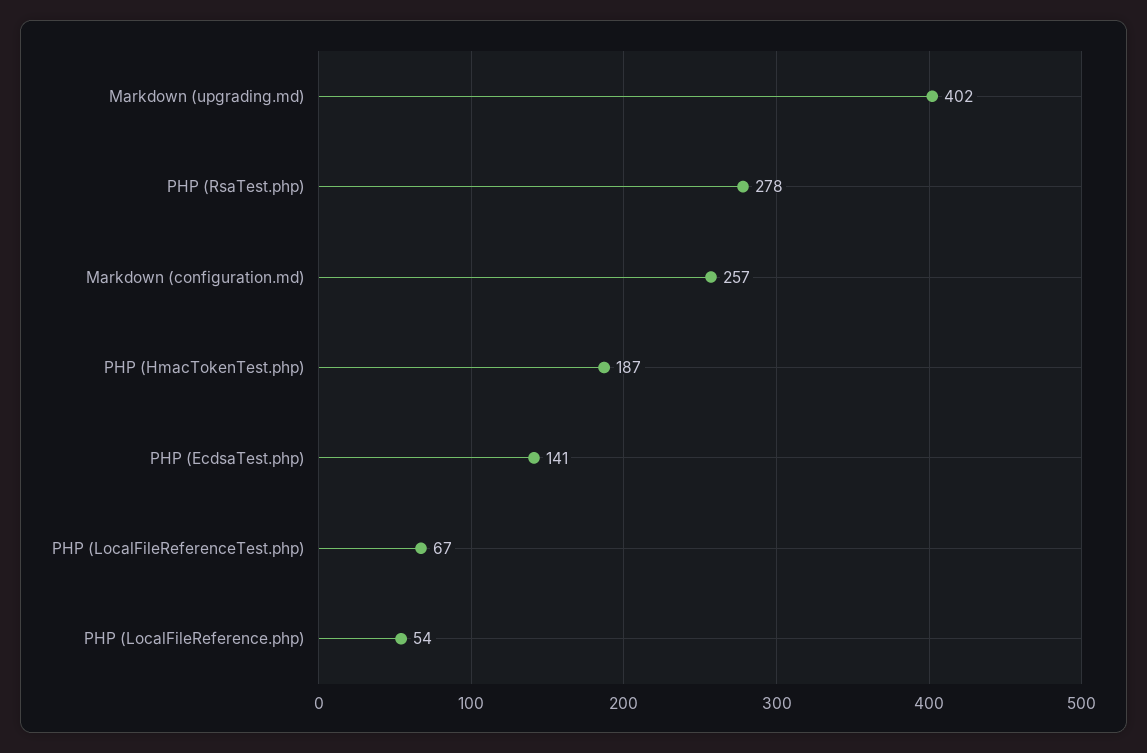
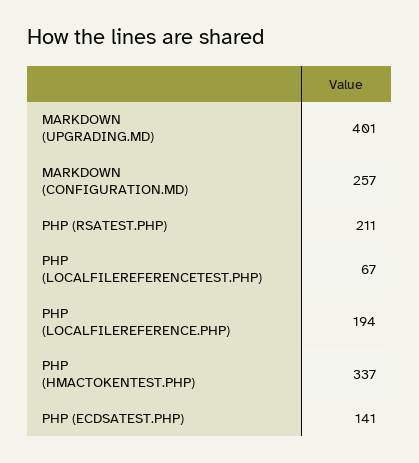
Markdown (upgrading.md): 402 -> 401
PHP (RsaTest.php): 278 -> 211
PHP (HmacTokenTest.php): 187 -> 337
PHP (LocalFileReference.php): 54 -> 194

